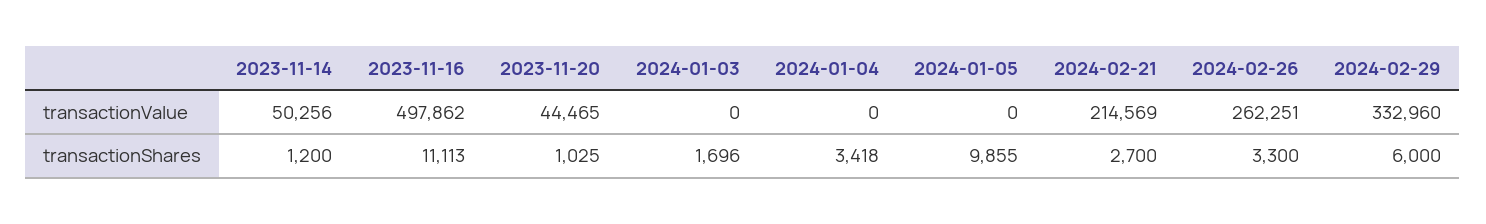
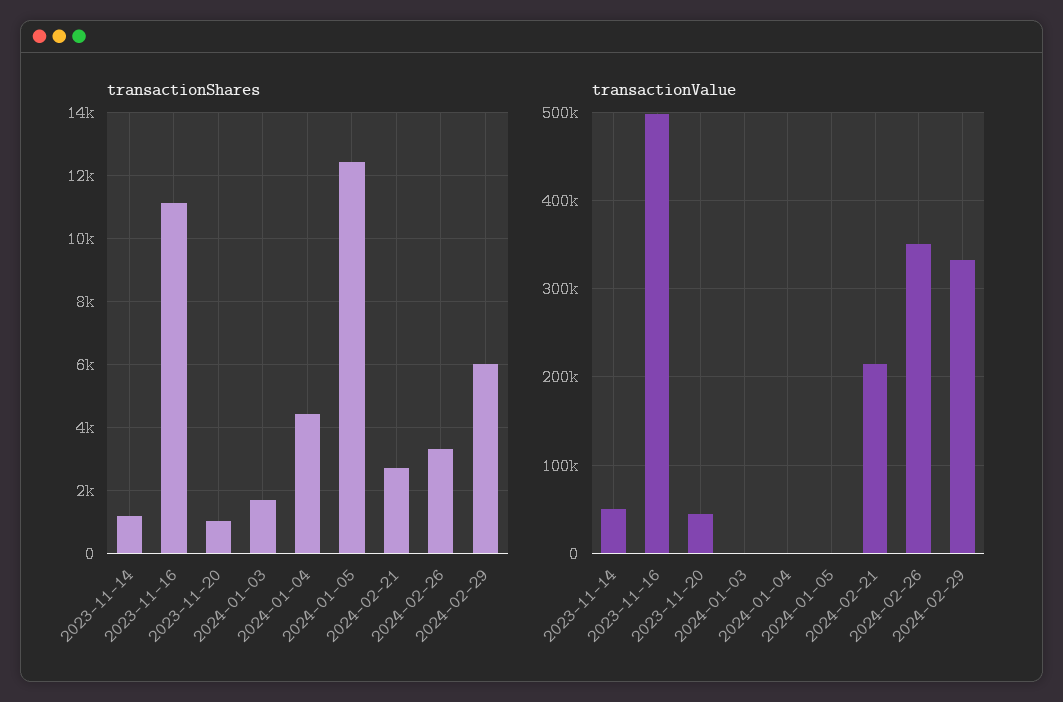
transactionValue, 2024-02-26: 262251 -> 350000
transactionShares, 2024-01-04: 3418 -> 4400
transactionShares, 2024-01-05: 9855 -> 12400

